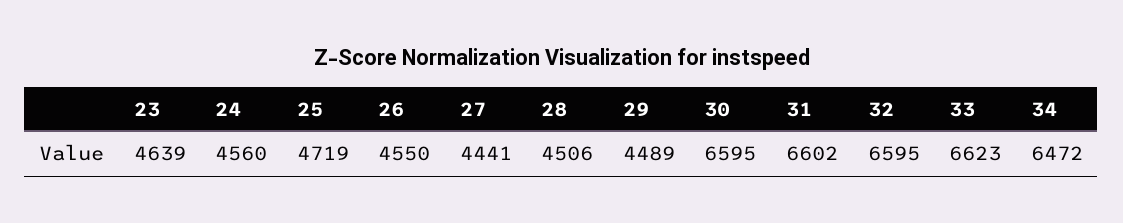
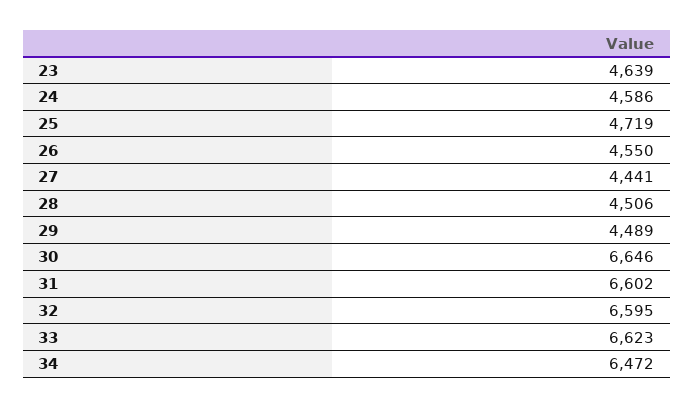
24: 4560 -> 4586
30: 6595 -> 6646

